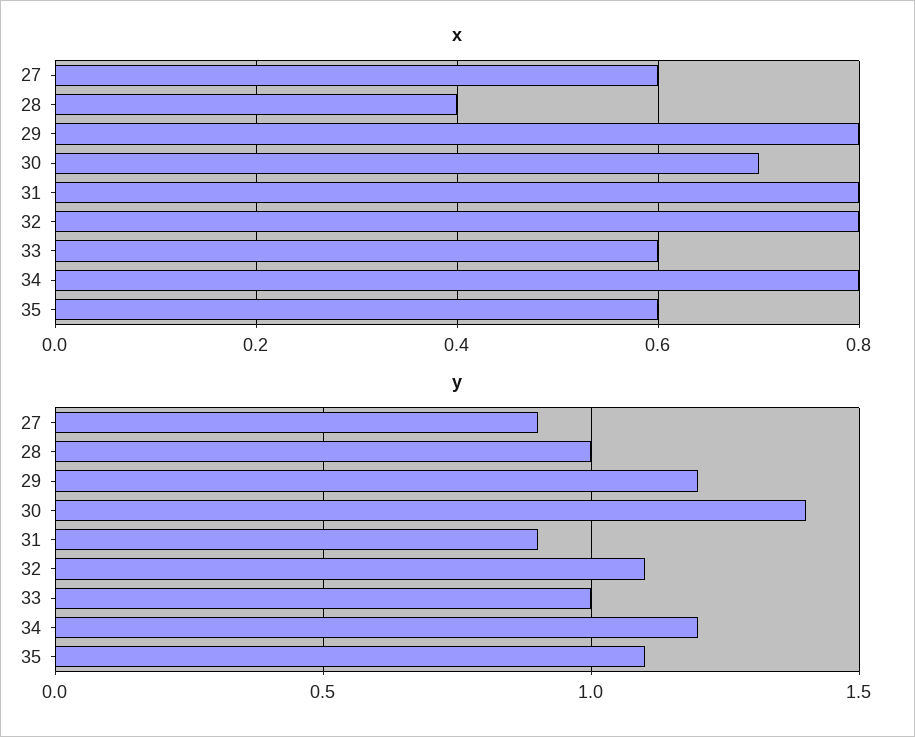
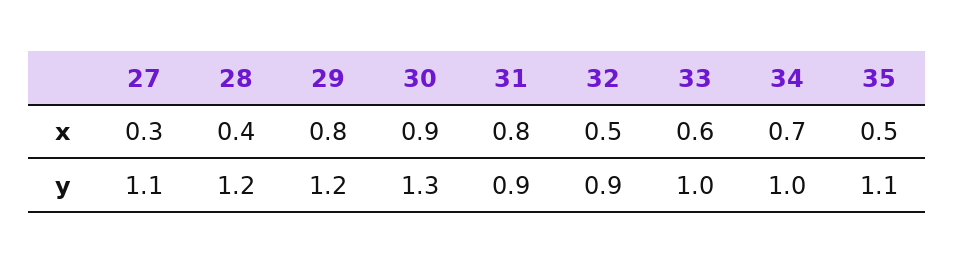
x, 27: 0.6 -> 0.3
x, 30: 0.7 -> 0.9
x, 32: 0.8 -> 0.5
x, 34: 0.8 -> 0.7
x, 35: 0.6 -> 0.5
y, 27: 0.9 -> 1.1
y, 28: 1 -> 1.2
y, 30: 1.4 -> 1.3
y, 32: 1.1 -> 0.9
y, 34: 1.2 -> 1

